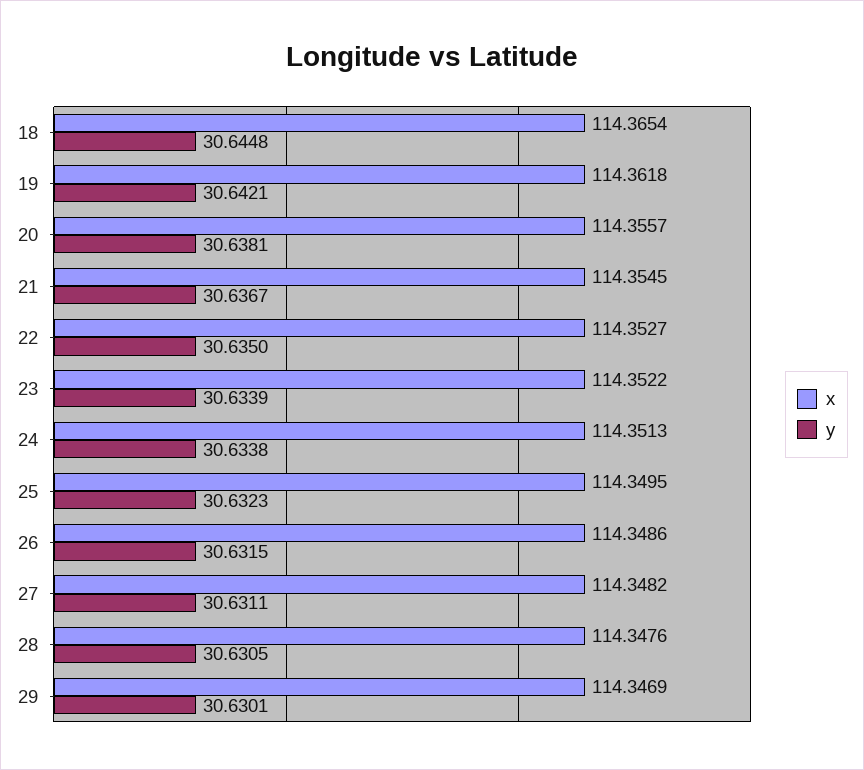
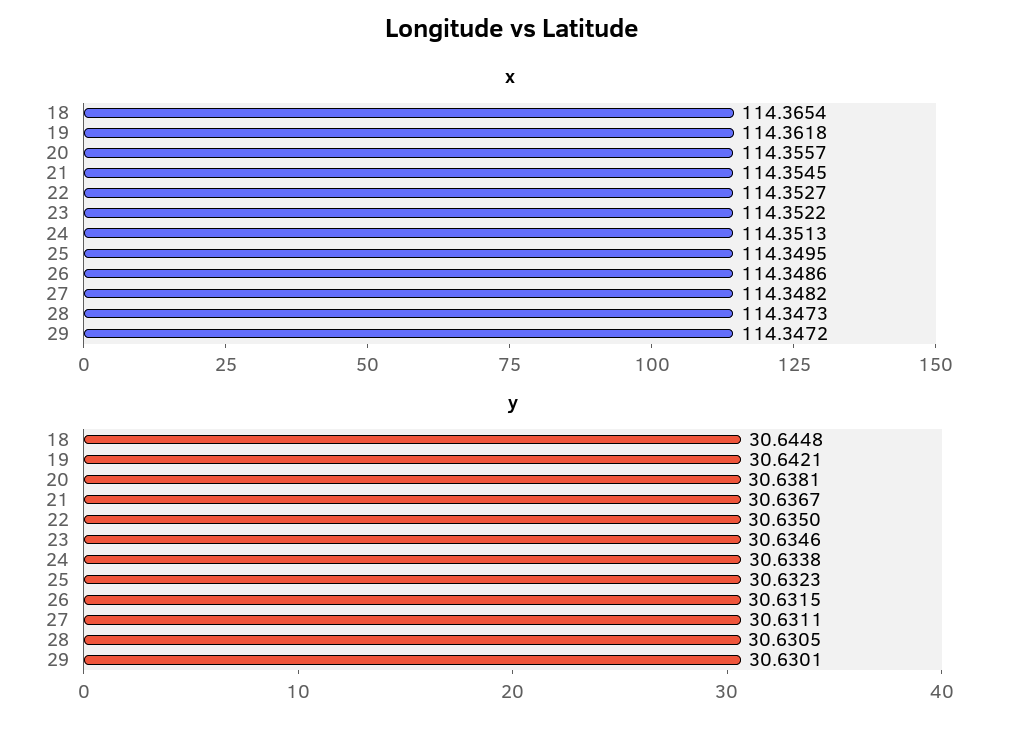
y, 23: 30.6339 -> 30.6346
x, 28: 114.3476 -> 114.3473
x, 29: 114.3469 -> 114.3472

